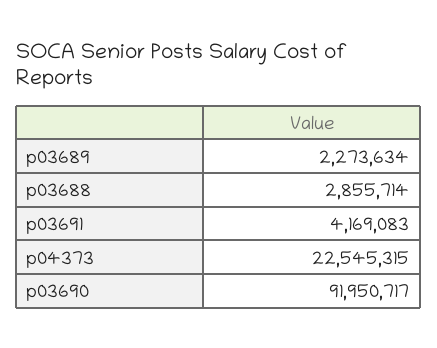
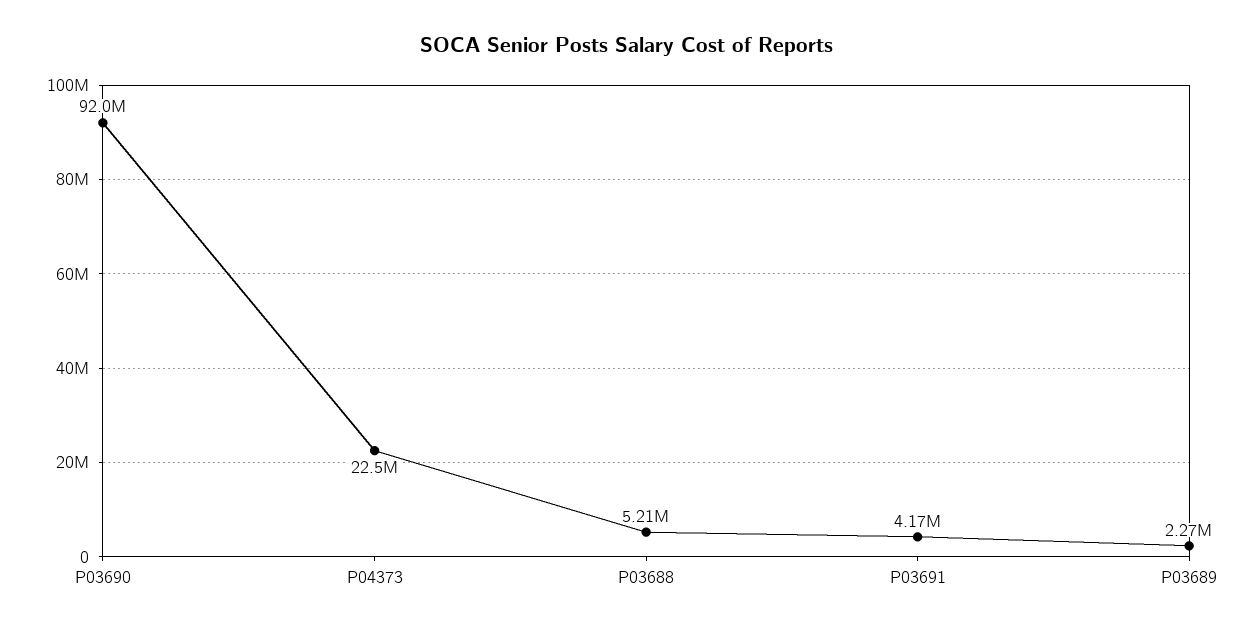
p03688: 2855714 -> 5210000

